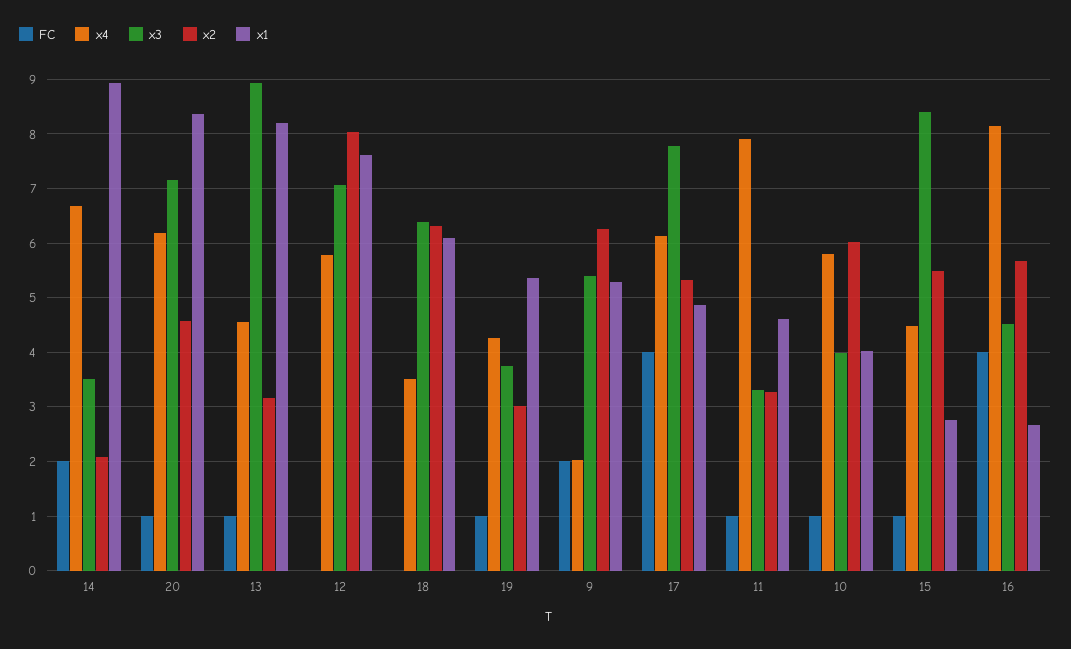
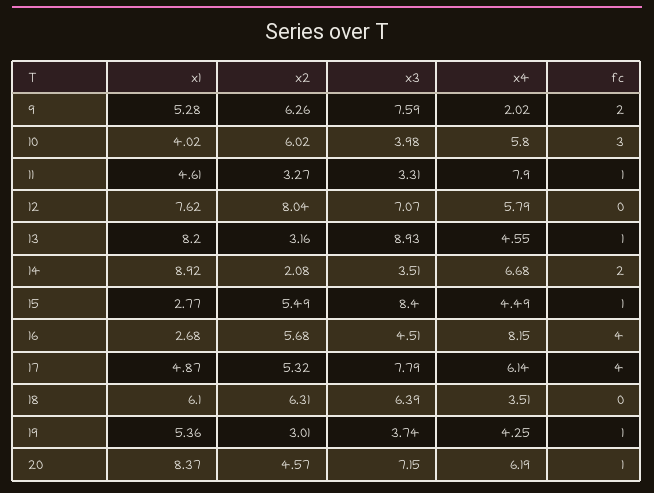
x3, 9: 5.4 -> 7.59
FC, 10: 1 -> 3

